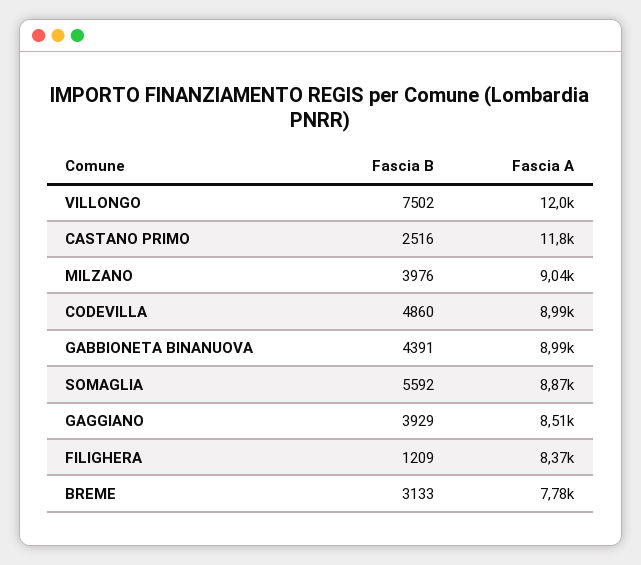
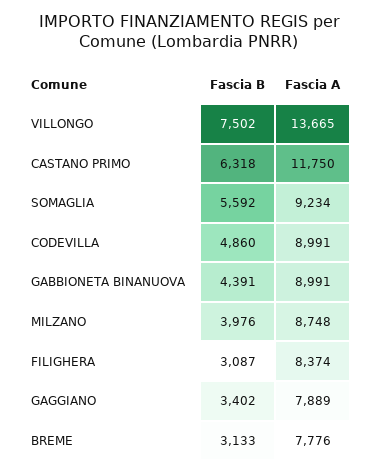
Fascia A, VILLONGO: 12000 -> 13665
Fascia B, CASTANO PRIMO: 2516 -> 6318
Fascia A, MILZANO: 9040 -> 8748
Fascia A, SOMAGLIA: 8870 -> 9234
Fascia B, GAGGIANO: 3929 -> 3402
Fascia A, GAGGIANO: 8510 -> 7889
Fascia B, FILIGHERA: 1209 -> 3087

